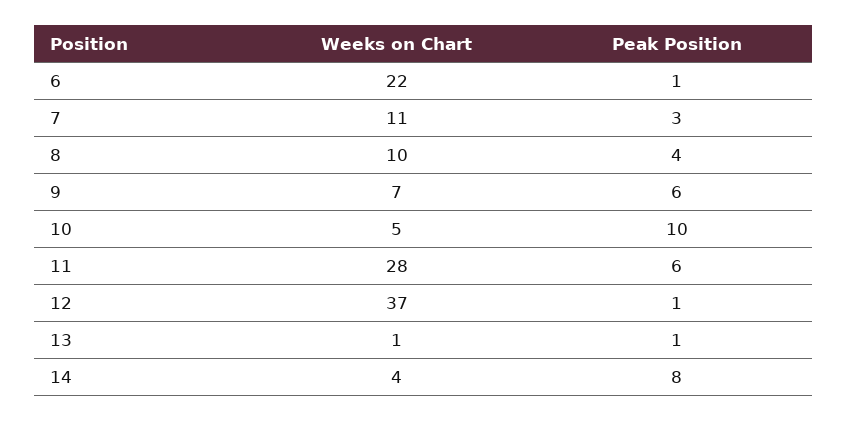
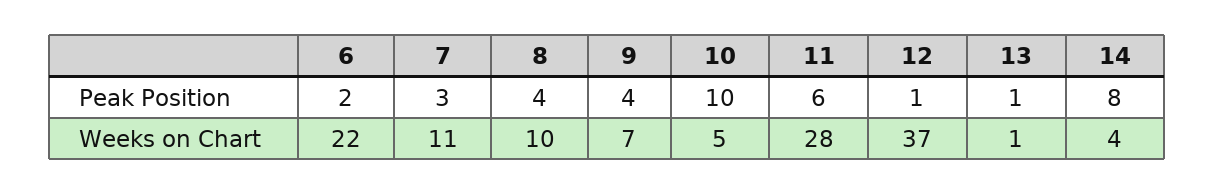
Peak Position, 6: 1 -> 2
Peak Position, 9: 6 -> 4

